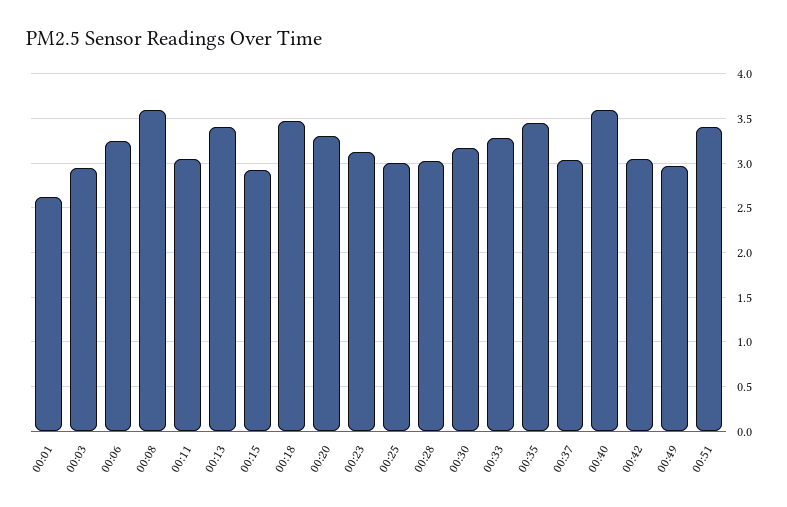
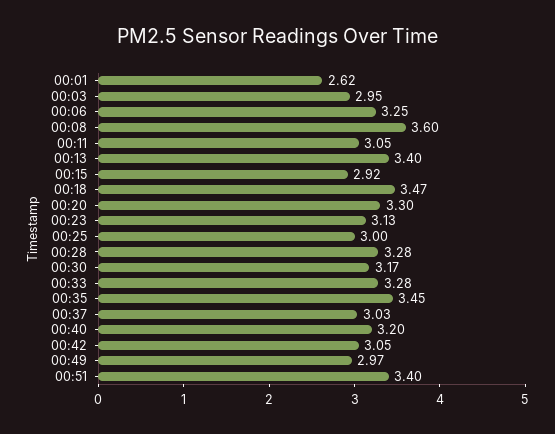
00:28: 3 -> 3.28
00:40: 3.6 -> 3.2

